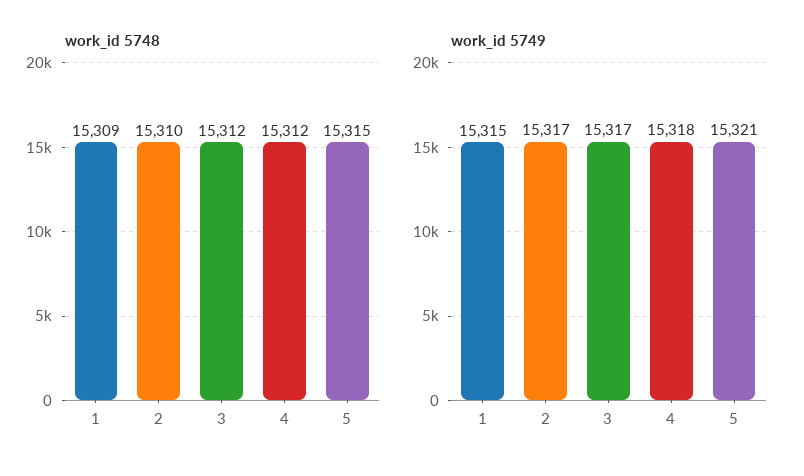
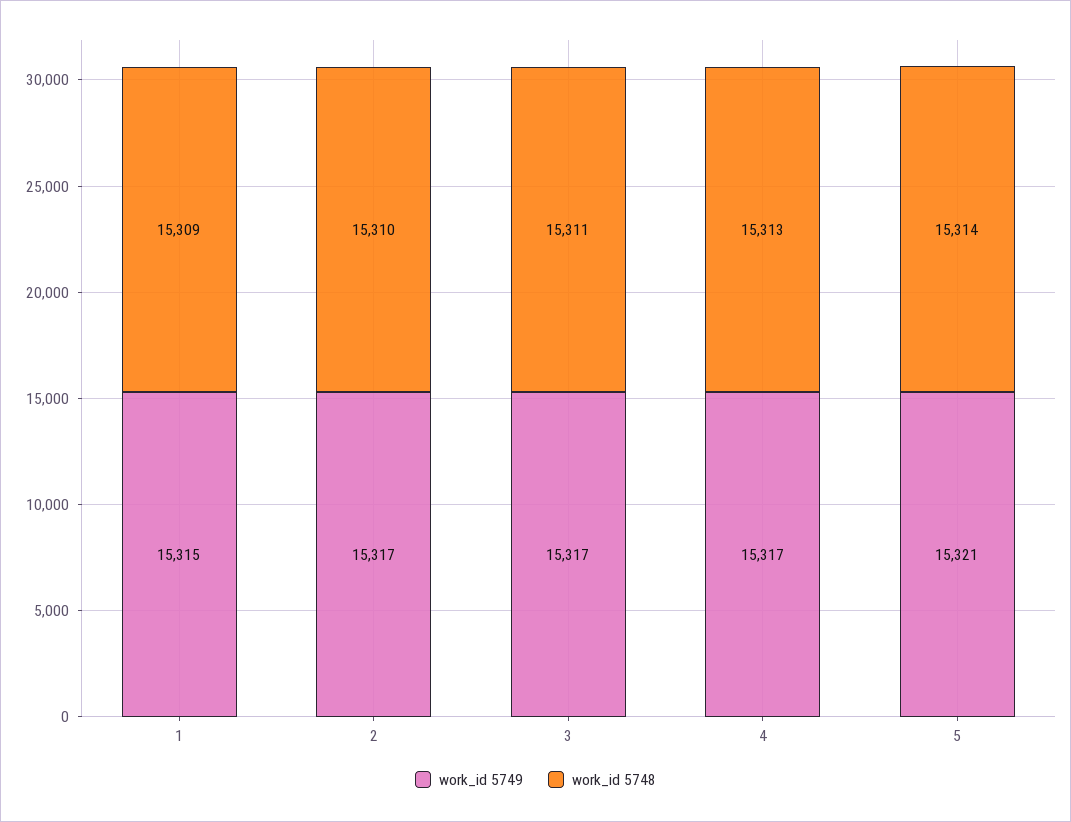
work_id 5748, 3: 15312 -> 15311
work_id 5748, 4: 15312 -> 15313
work_id 5748, 5: 15315 -> 15314
work_id 5749, 4: 15318 -> 15317

